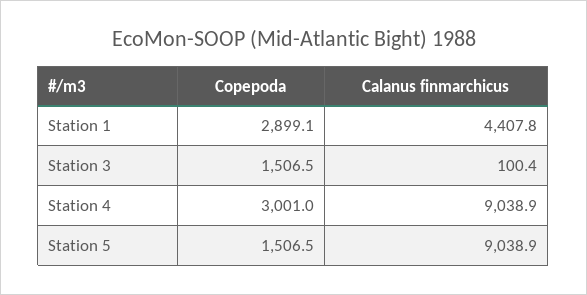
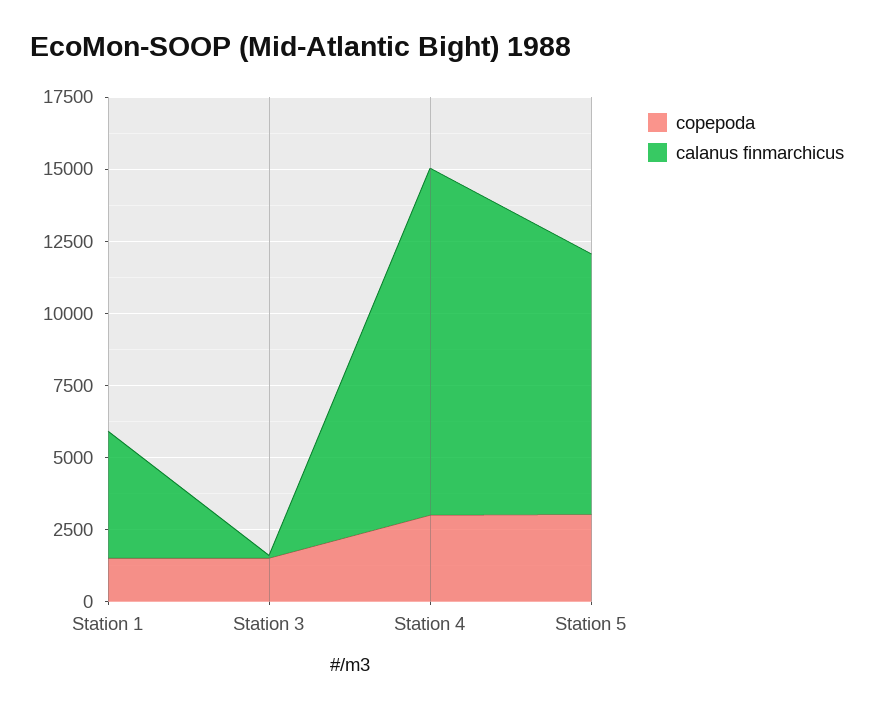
Copepoda, Station 1: 2899.1 -> 1500
Calanus finmarchicus, Station 4: 9038.9 -> 12000
Copepoda, Station 5: 1506.5 -> 3000

